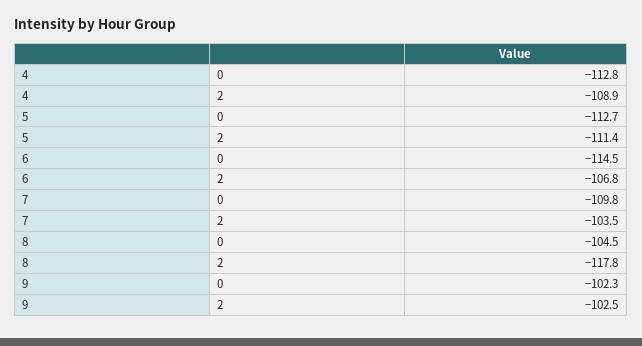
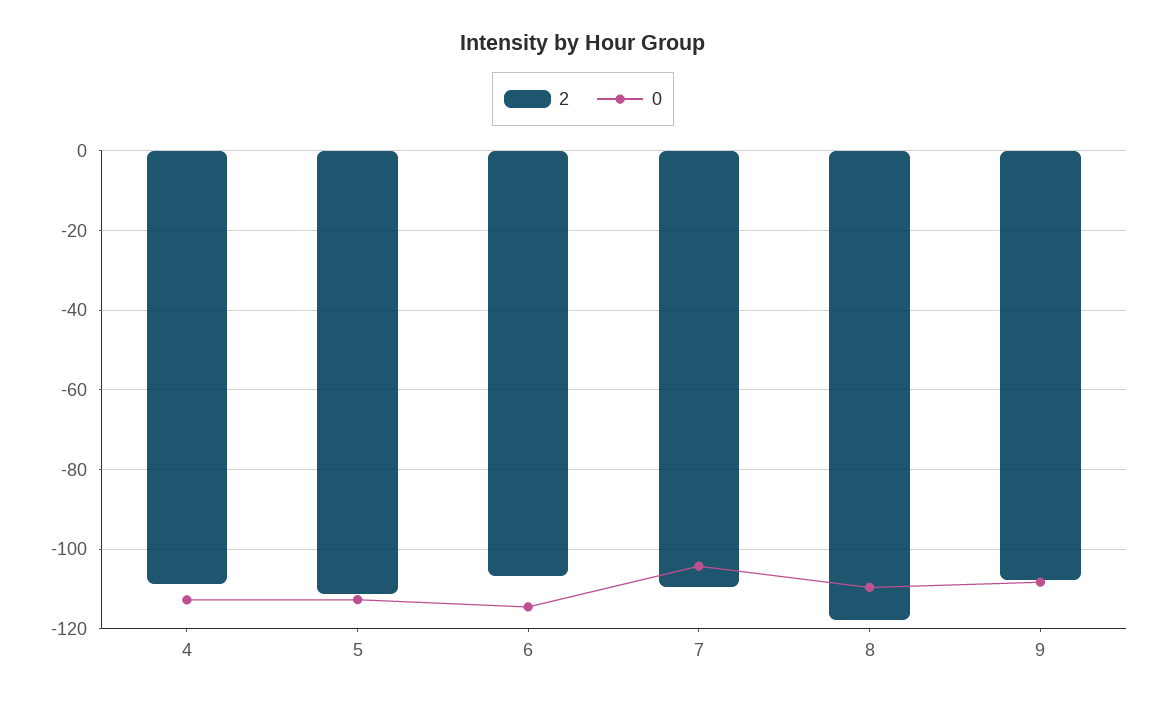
0, 7: -109.8 -> -104
2, 7: -103.5 -> -110
0, 8: -104.5 -> -110
0, 9: -102.3 -> -108
2, 9: -102.5 -> -108

